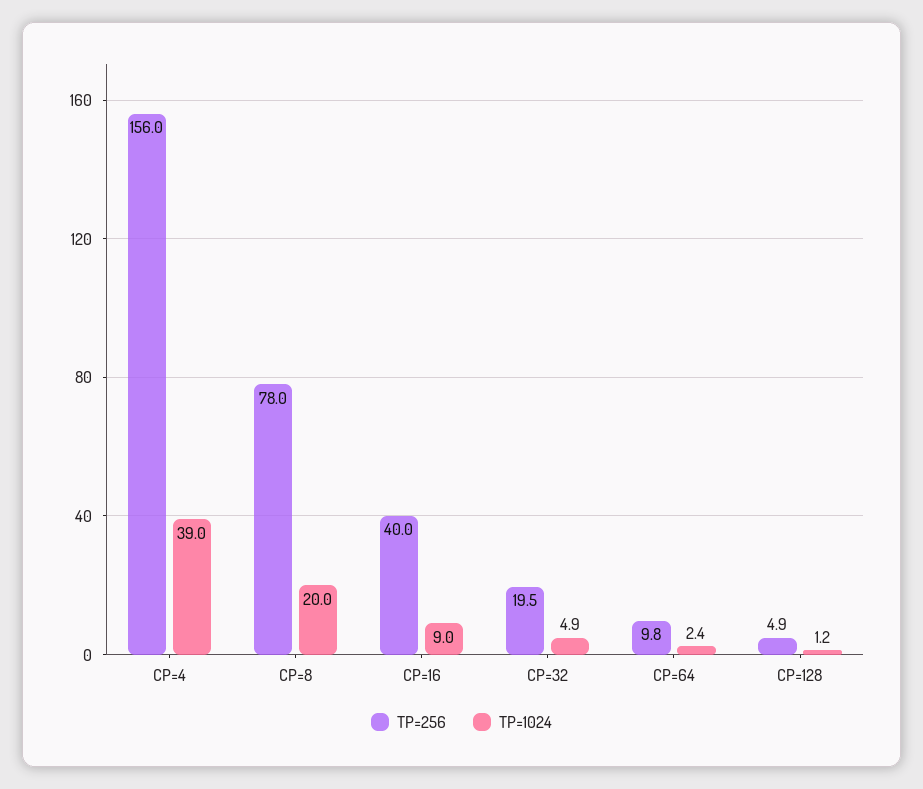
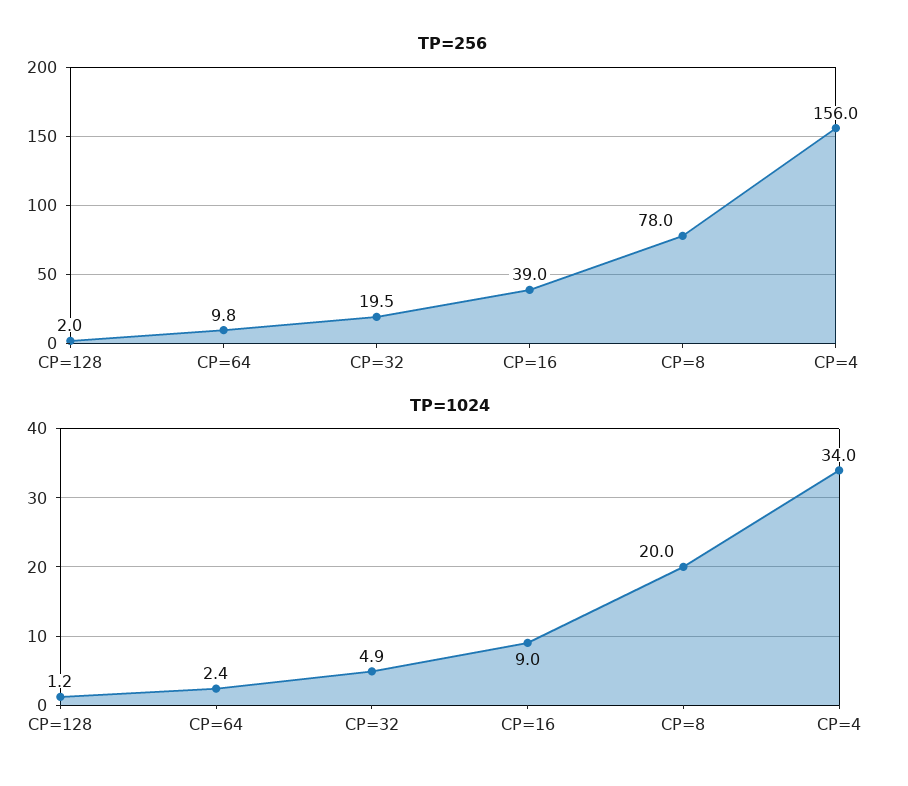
TP=1024, CP=4: 39 -> 34
TP=256, CP=16: 40 -> 39
TP=256, CP=128: 4.9 -> 2

